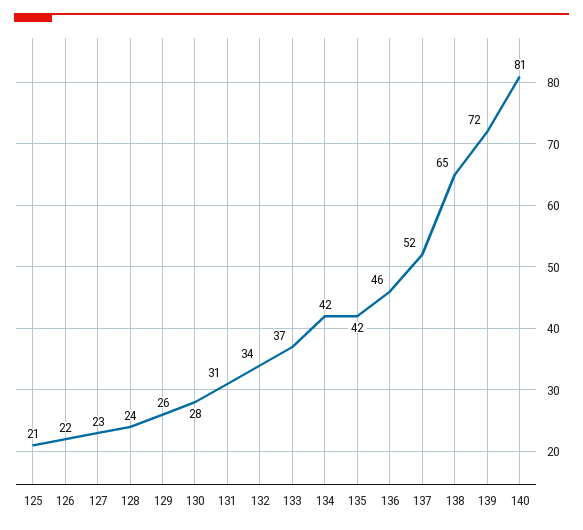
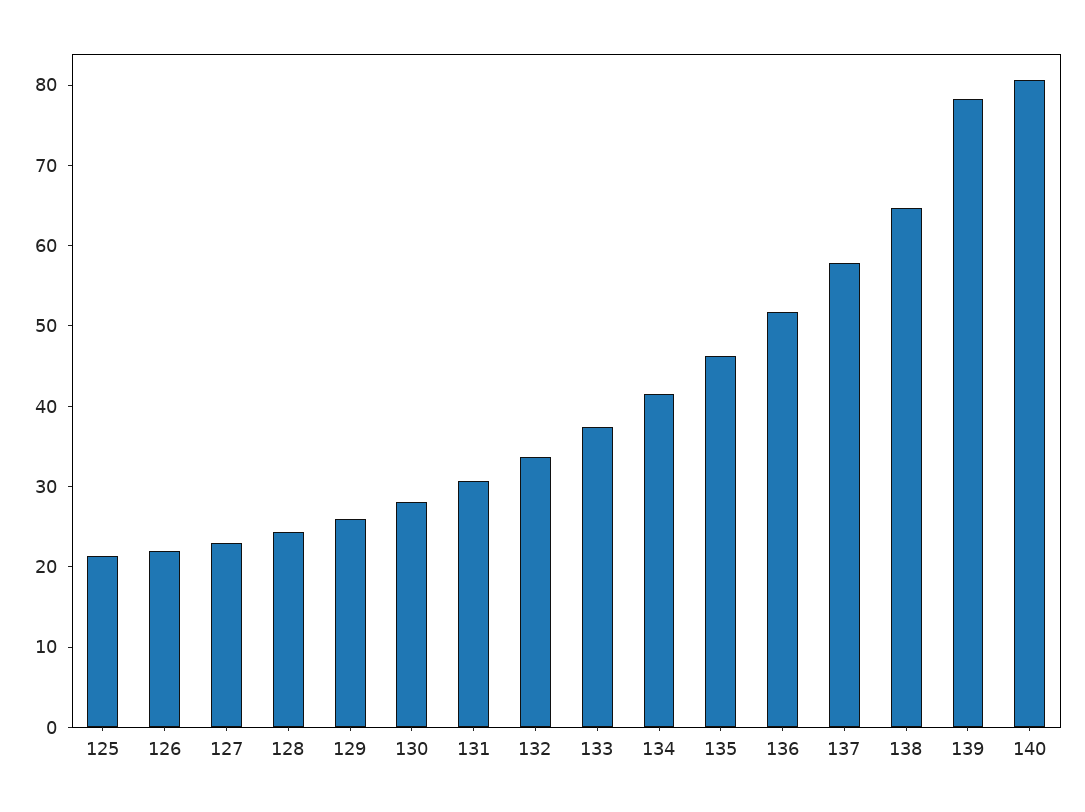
135: 42 -> 46
136: 46 -> 52
137: 52 -> 58
139: 72 -> 78

